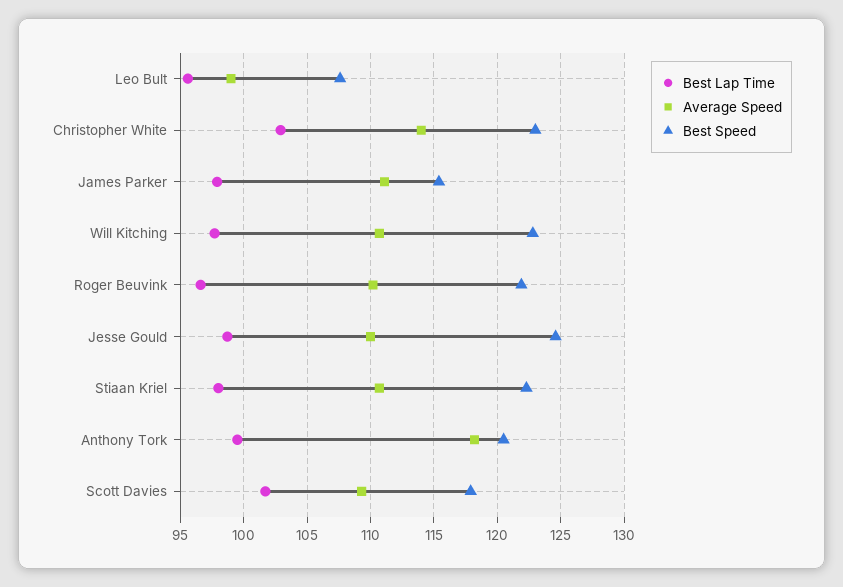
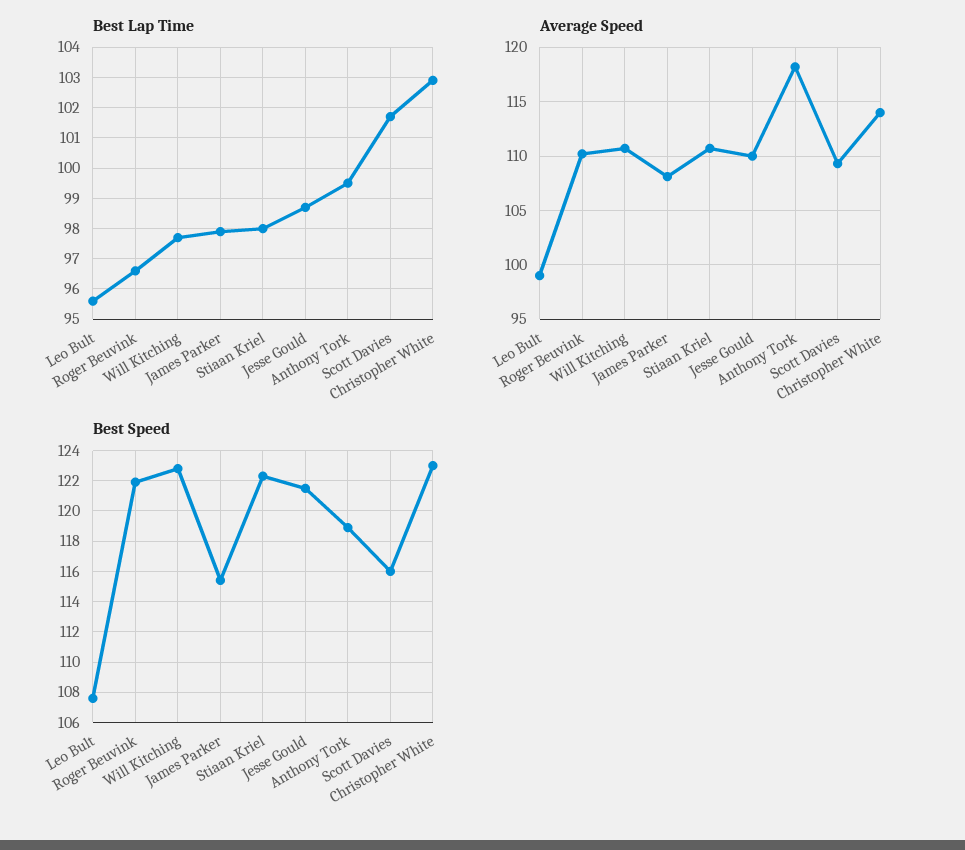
Average Speed, James Parker: 111 -> 108
Best Speed, Jesse Gould: 124.5 -> 121.5
Best Speed, Anthony Tork: 120.5 -> 119
Best Speed, Scott Davies: 118 -> 116

